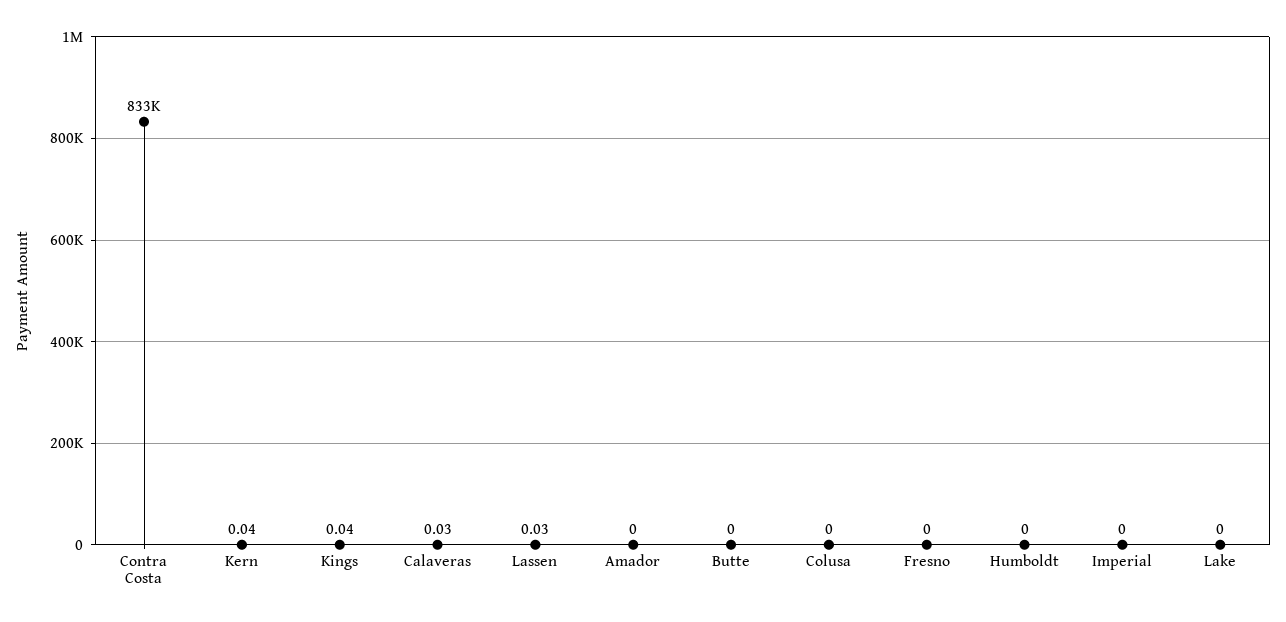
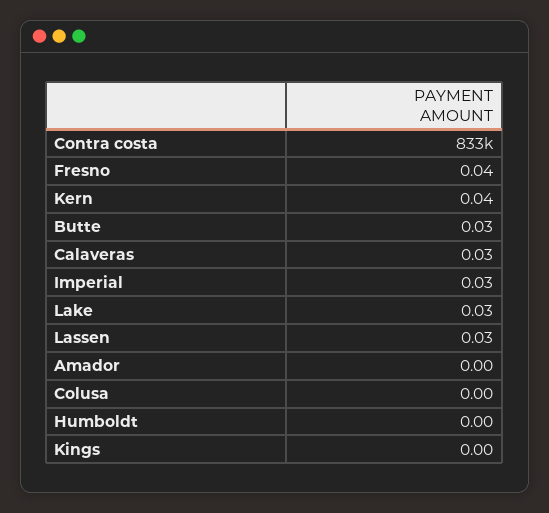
Kings: 0.04 -> 0
Butte: 0 -> 0.03
Fresno: 0 -> 0.04
Imperial: 0 -> 0.03
Lake: 0 -> 0.03

